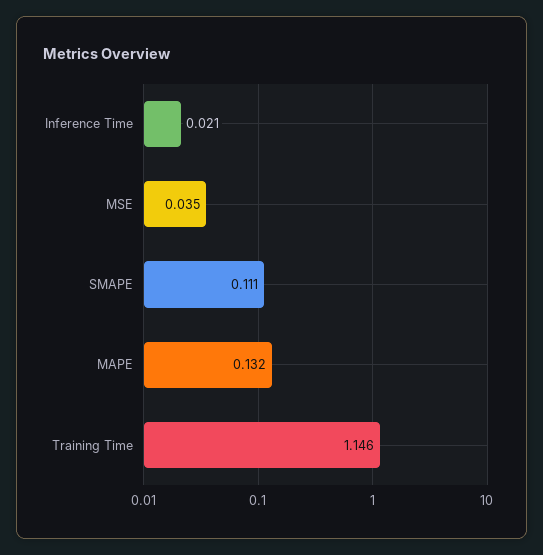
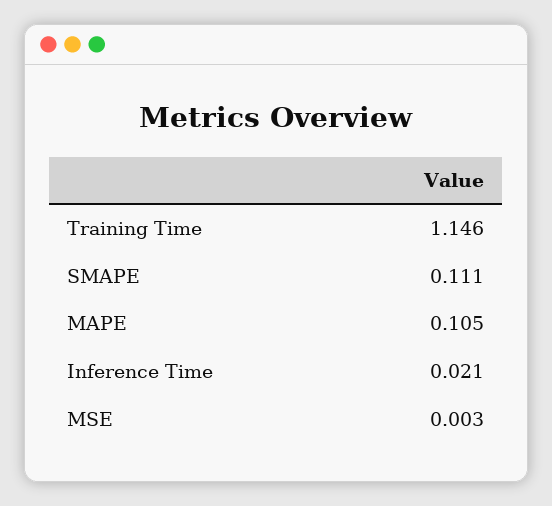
MSE: 0.035 -> 0.003
MAPE: 0.132 -> 0.105

